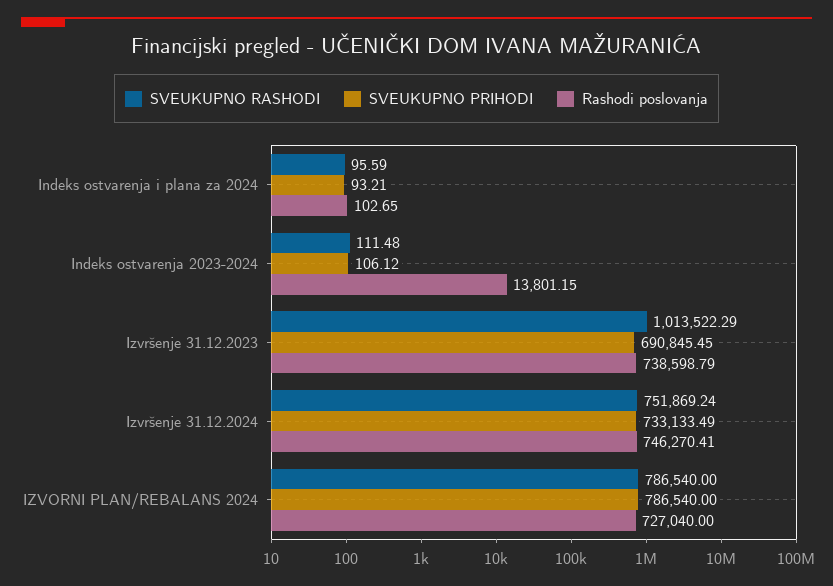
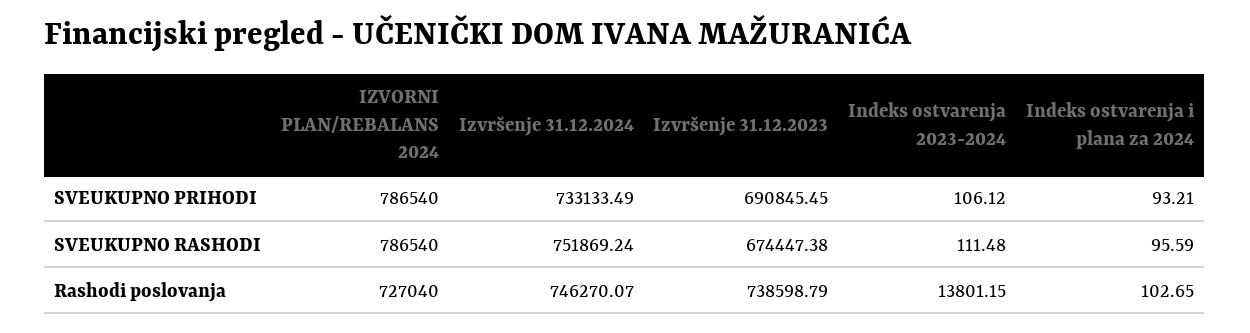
SVEUKUPNO RASHODI, Izvršenje 31.12.2023: 1013522.29 -> 674447.38
Rashodi poslovanja, Izvršenje 31.12.2024: 746270.41 -> 746270.07

